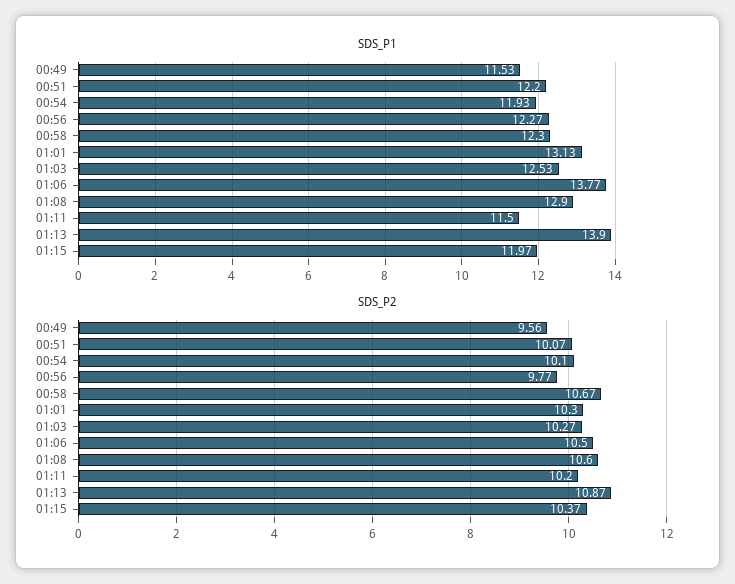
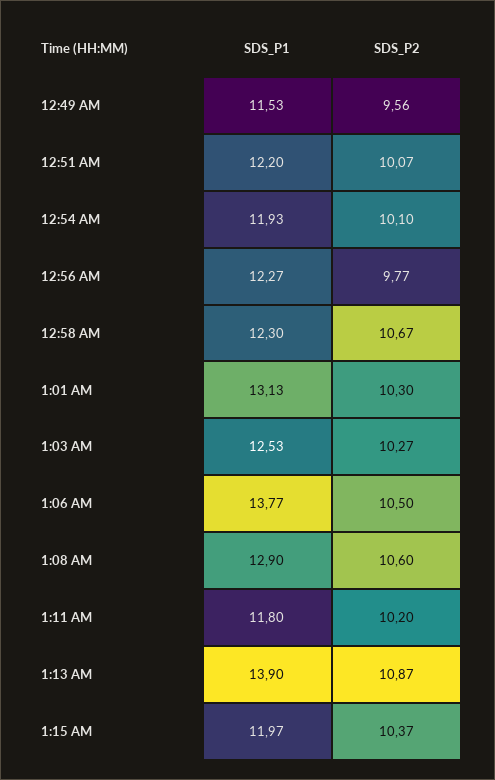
SDS_P1, 01:11: 11.5 -> 11.8

